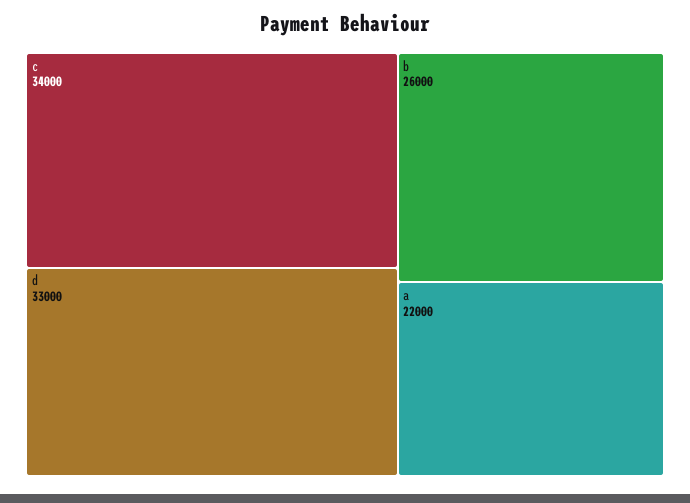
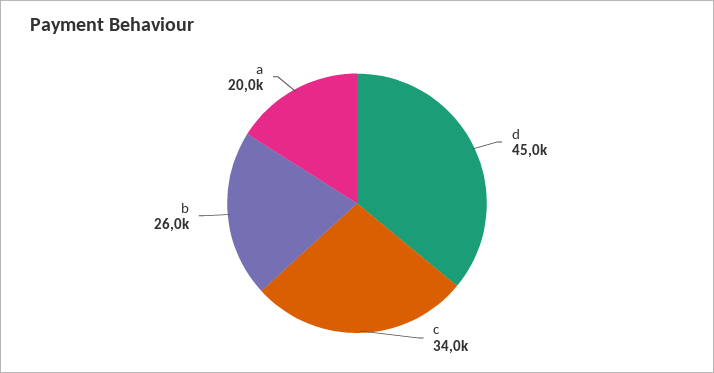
d: 33000 -> 45000
a: 22000 -> 20000

